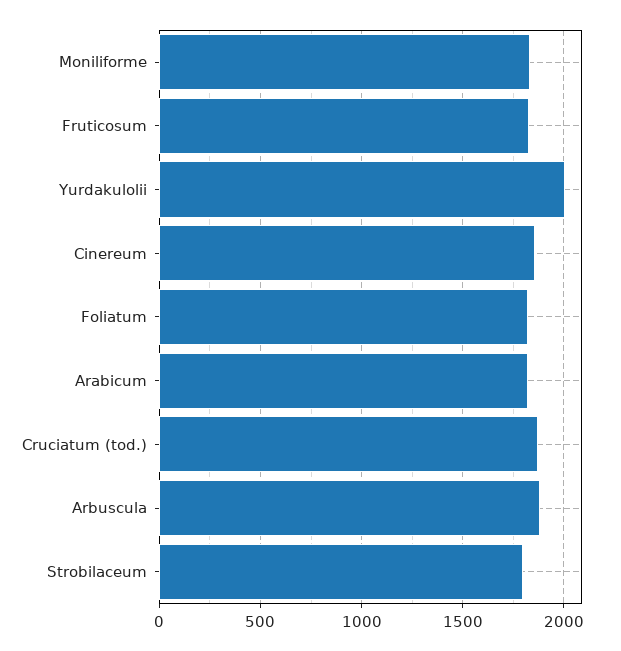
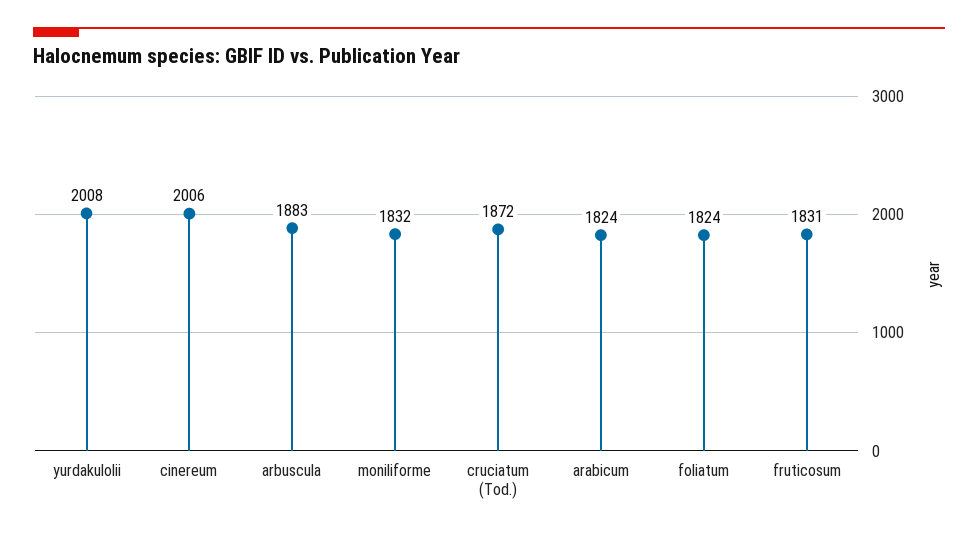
Cinereum: 1850 -> 2006
Strobilaceum: 1800 -> none

